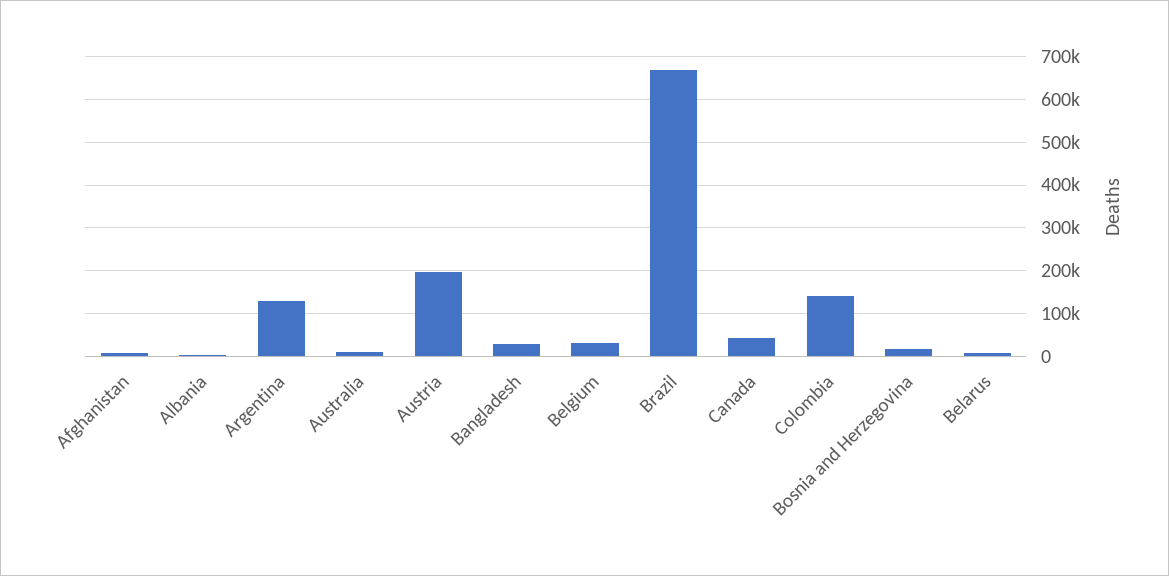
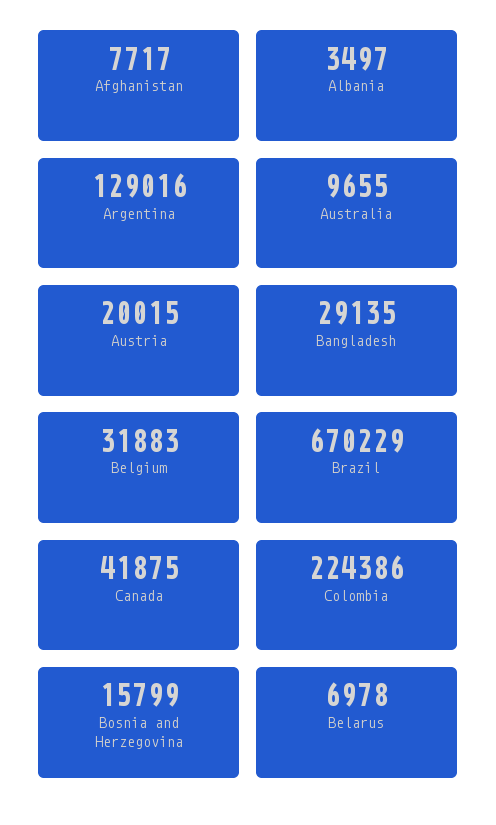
Austria: 200000 -> 20015
Colombia: 140000 -> 224386

